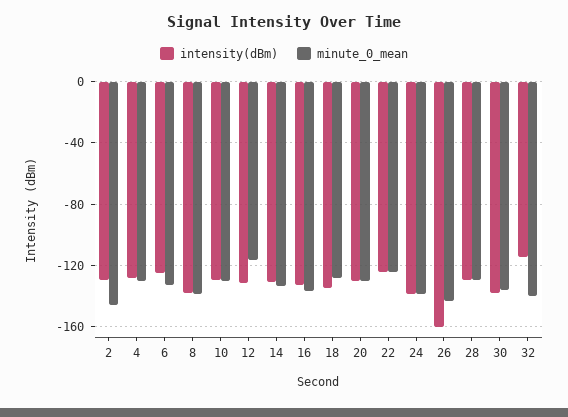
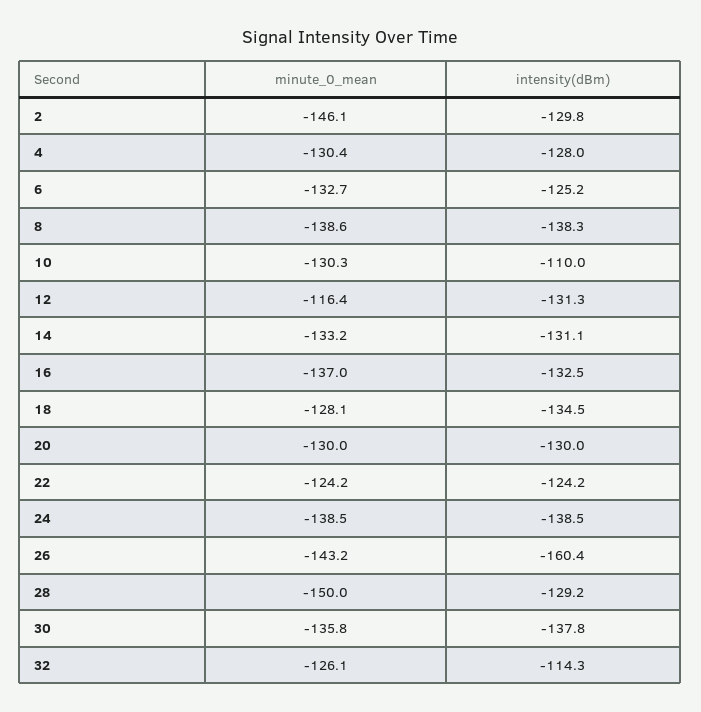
intensity(dBm), 10: -130 -> -110
minute_0_mean, 28: -130 -> -150
minute_0_mean, 32: -140 -> -126.1

